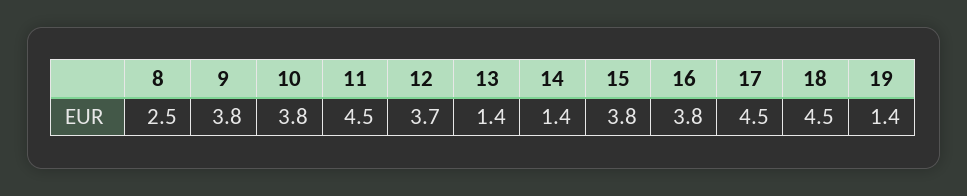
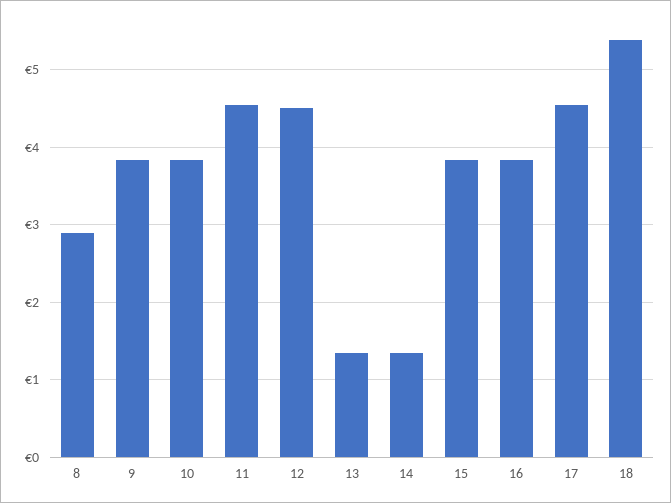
8: 2.5 -> 2.9
12: 3.7 -> 4.5
18: 4.5 -> 5.4
19: 1.4 -> none

